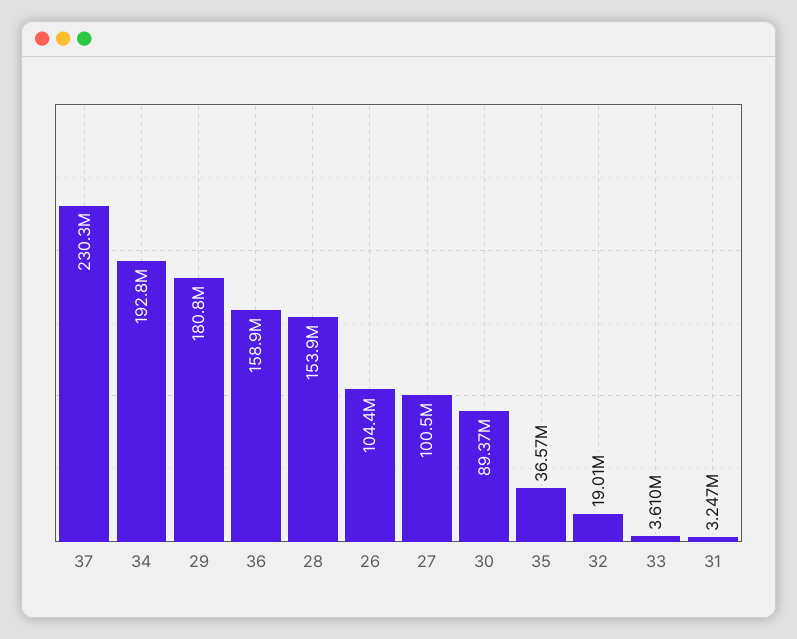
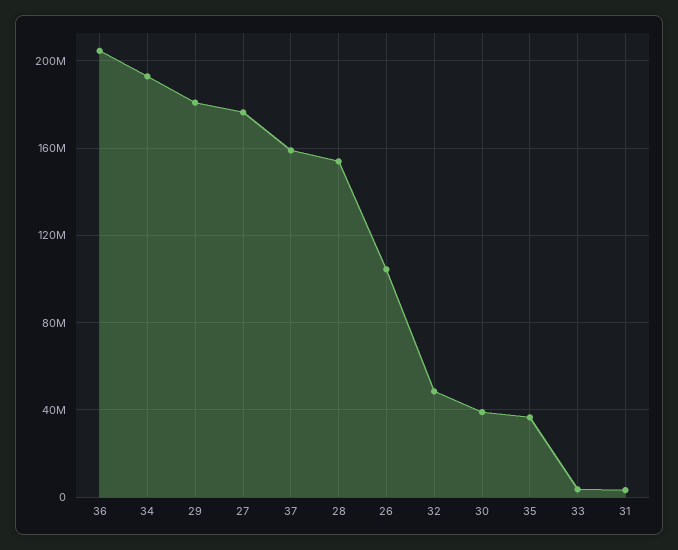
37: 230300000 -> 160000000
36: 158900000 -> 205000000
27: 100500000 -> 175000000
30: 89370000 -> 40000000
32: 19010000 -> 50000000

